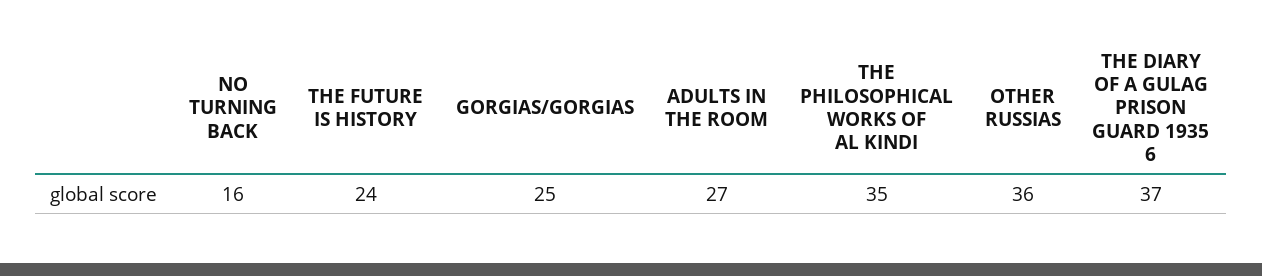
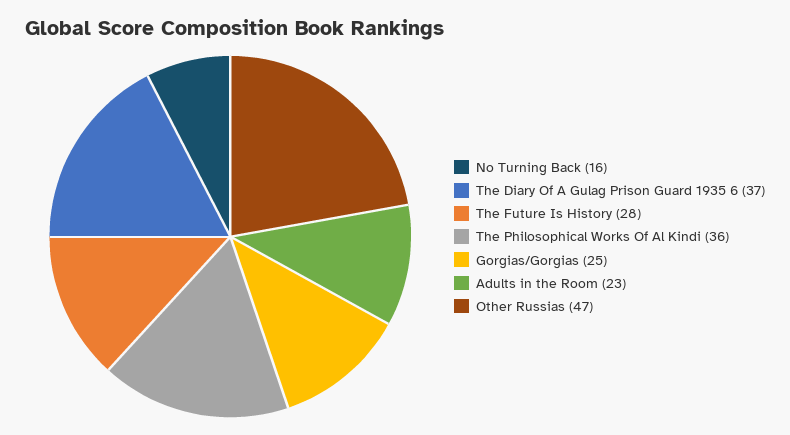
THE FUTURE IS HISTORY: 24 -> 28
ADULTS IN THE ROOM: 27 -> 23
THE PHILOSOPHICAL WORKS OF AL KINDI: 35 -> 36
OTHER RUSSIAS: 36 -> 47

